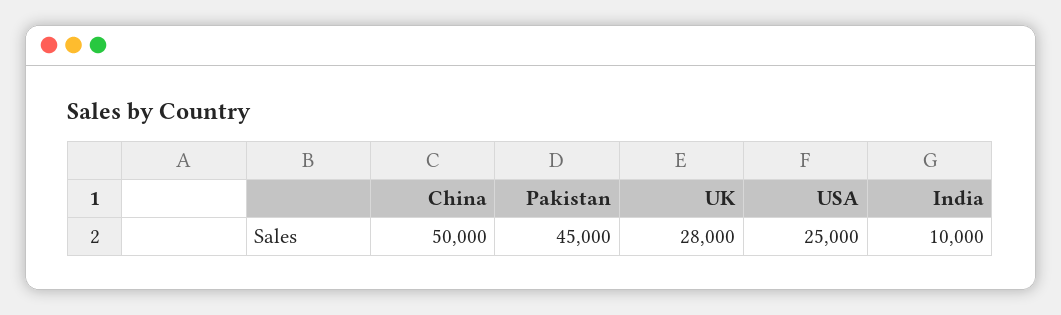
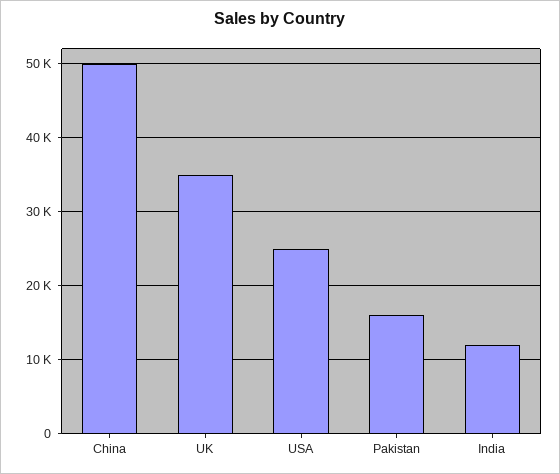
Pakistan: 45000 -> 16000
UK: 28000 -> 35000
India: 10000 -> 12000

